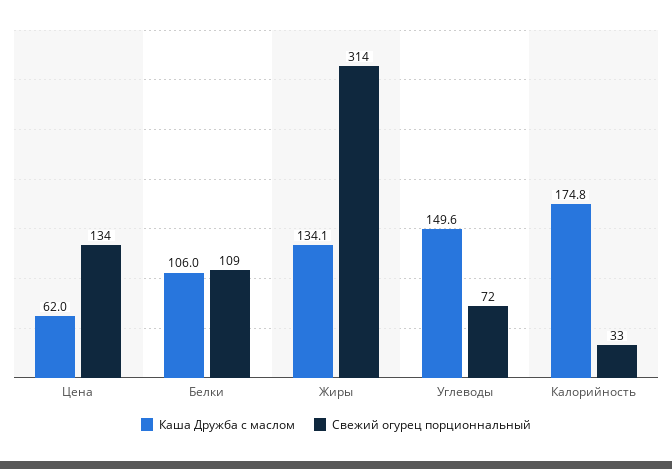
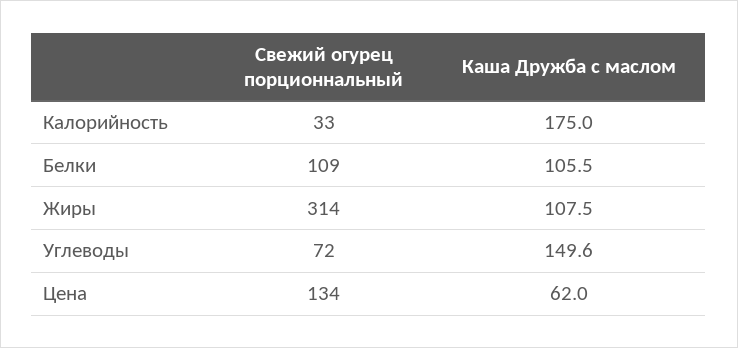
Каша Дружба с маслом, Белки: 106 -> 105.5
Каша Дружба с маслом, Жиры: 134.1 -> 107.5
Каша Дружба с маслом, Калорийность: 174.8 -> 175

